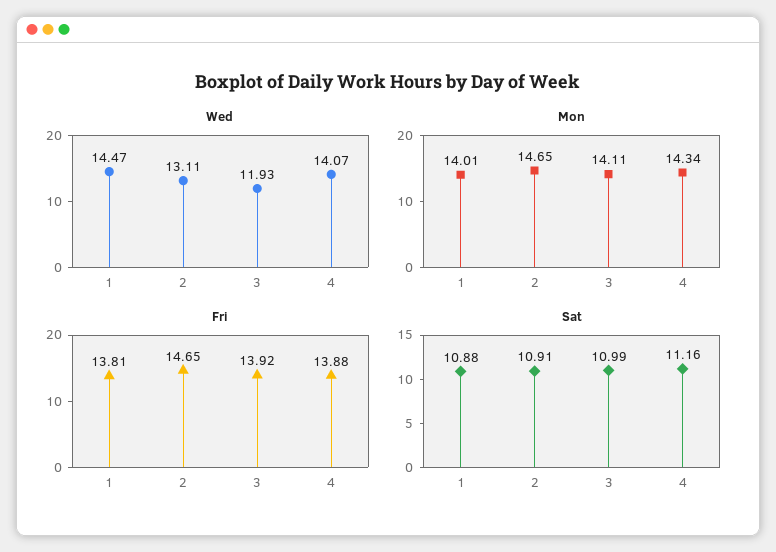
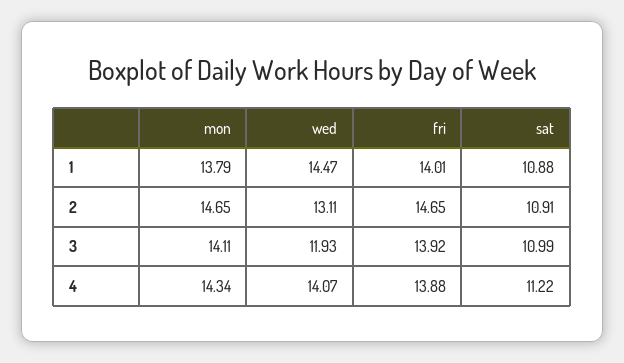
Mon, 1: 14.01 -> 13.79
Fri, 1: 13.81 -> 14.01
Sat, 4: 11.16 -> 11.22

